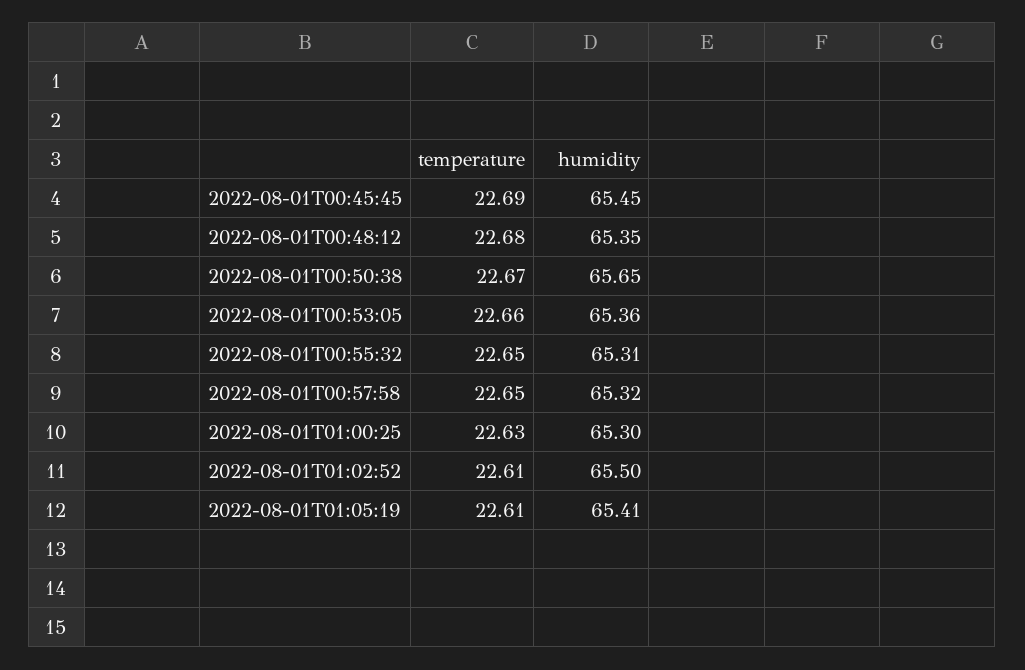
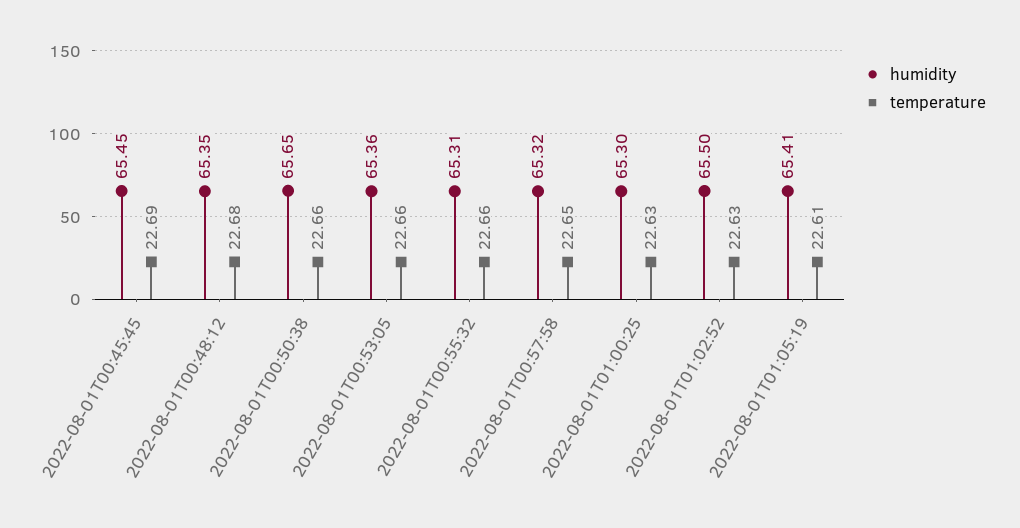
temperature, 2022-08-01T00:50:38: 22.67 -> 22.66
temperature, 2022-08-01T00:55:32: 22.65 -> 22.66
temperature, 2022-08-01T01:02:52: 22.61 -> 22.63

